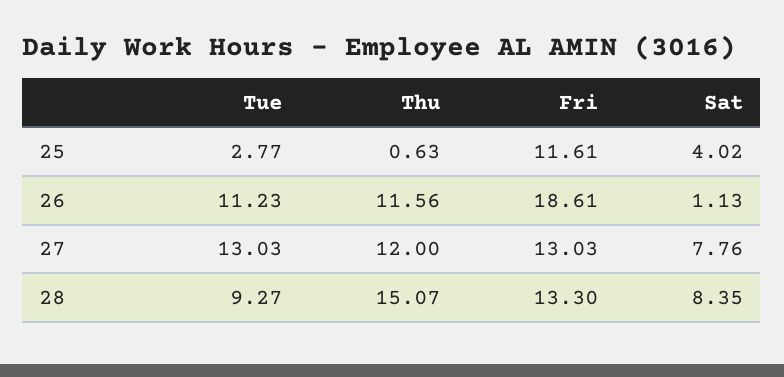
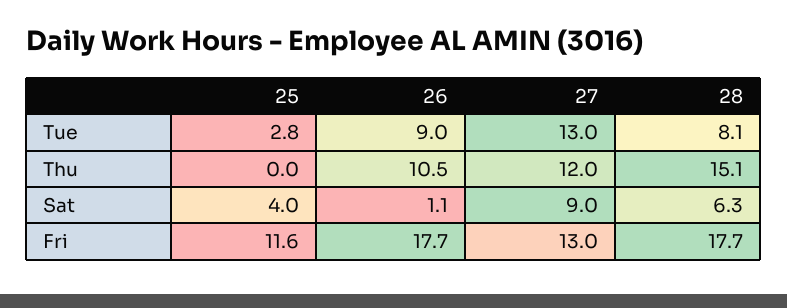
Thu, 25: 0.63 -> 0
Tue, 26: 11.23 -> 9
Thu, 26: 11.56 -> 10.5
Fri, 26: 18.61 -> 17.7
Sat, 27: 7.76 -> 9
Tue, 28: 9.27 -> 8.1
Fri, 28: 13.3 -> 17.7
Sat, 28: 8.35 -> 6.3

